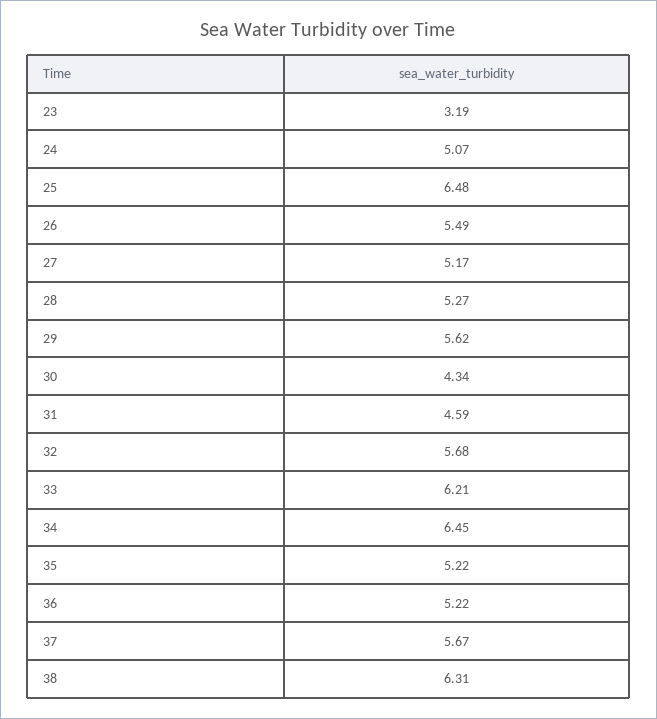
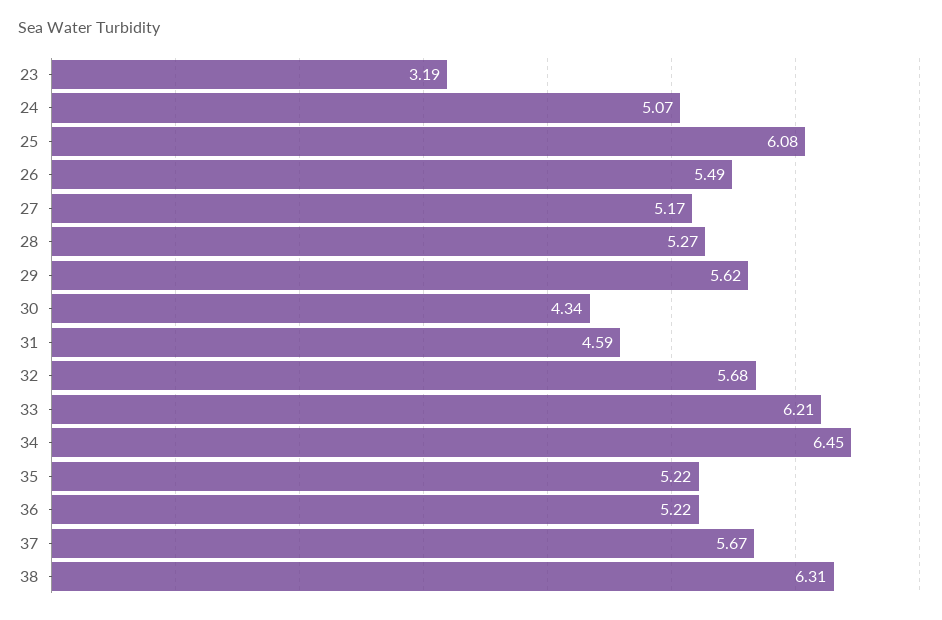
25: 6.48 -> 6.08

